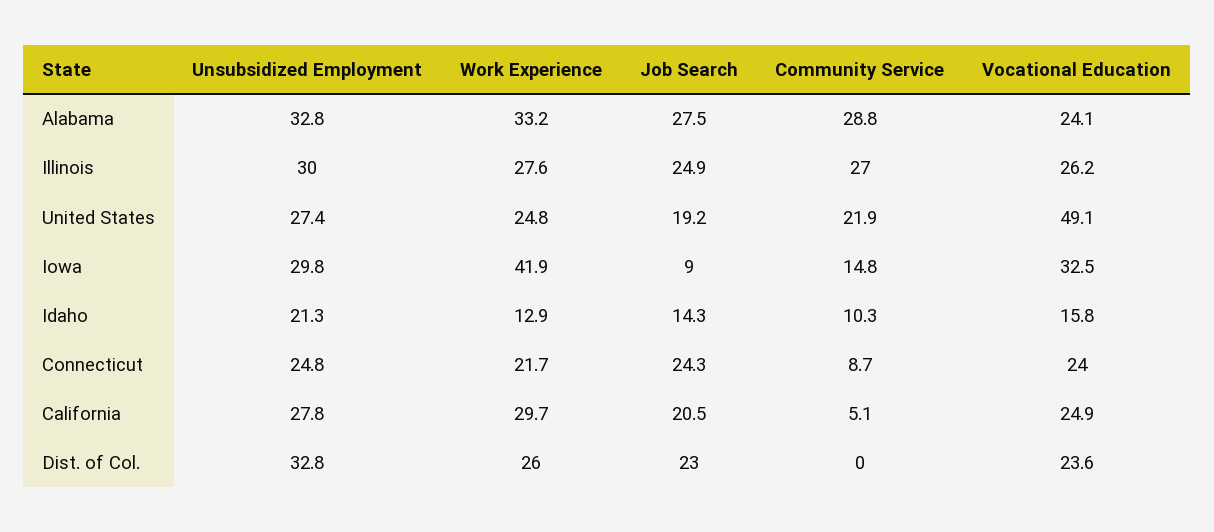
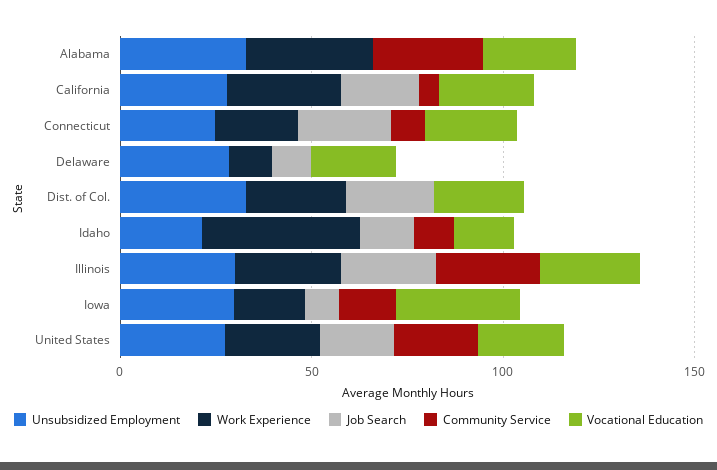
Job Search, Alabama: 27.5 -> 0
Vocational Education, United States: 49.1 -> 20
Work Experience, Iowa: 41.9 -> 20
Work Experience, Idaho: 12.9 -> 40
Unsubsidized Employment, Delaware: none -> 30
Work Experience, Delaware: none -> 10
Job Search, Delaware: none -> 10
Community Service, Delaware: none -> 0
Vocational Education, Delaware: none -> 20

